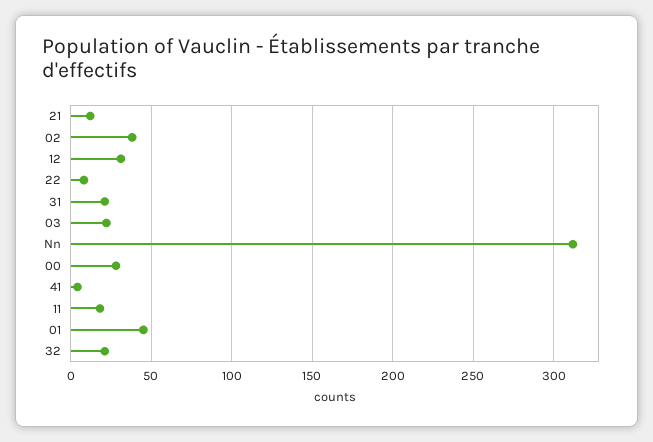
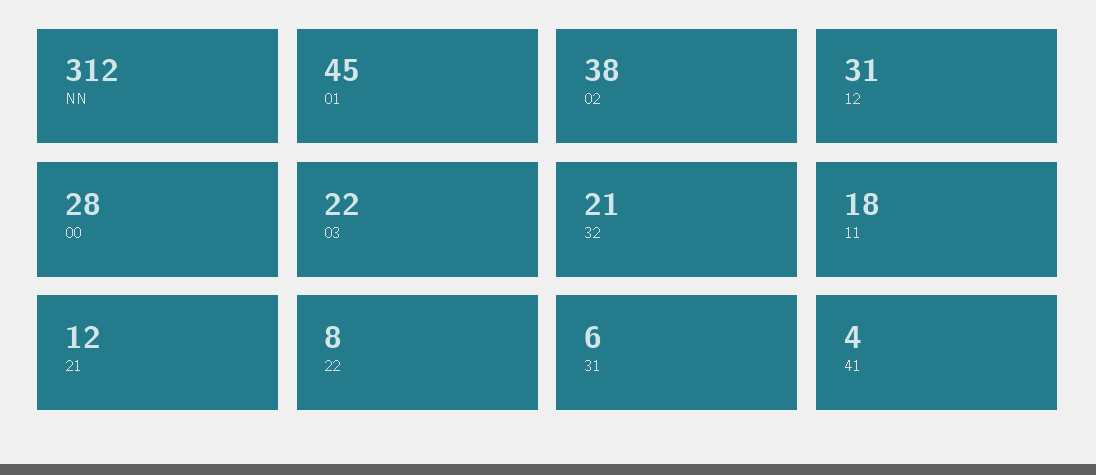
31: 20 -> 6

